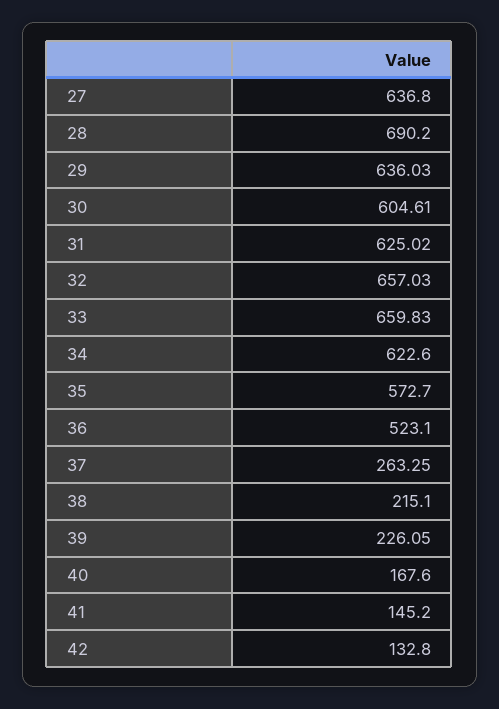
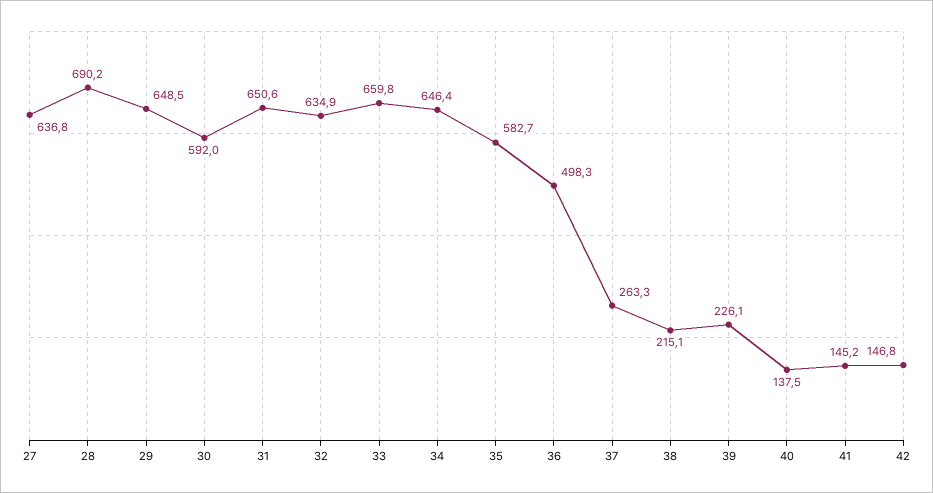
29: 636.03 -> 648.5
30: 604.61 -> 592
31: 625.02 -> 650.6
32: 657.03 -> 634.9
34: 622.6 -> 646.4
35: 572.7 -> 582.7
36: 523.1 -> 498.3
40: 167.6 -> 137.5
42: 132.8 -> 146.8

